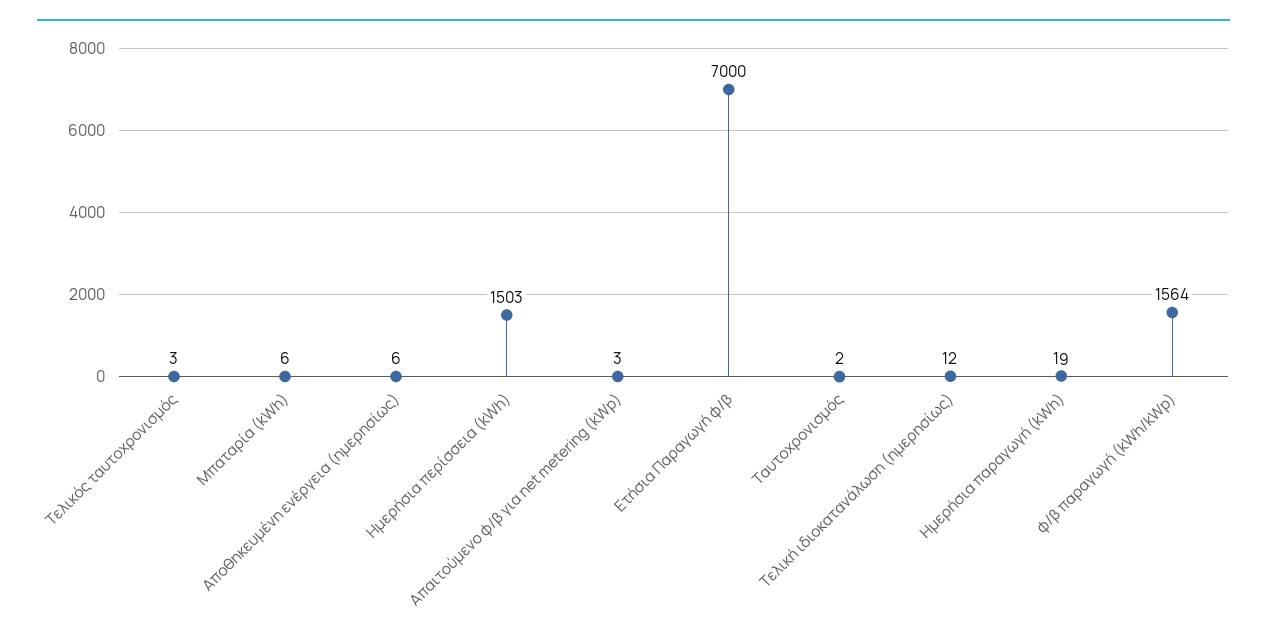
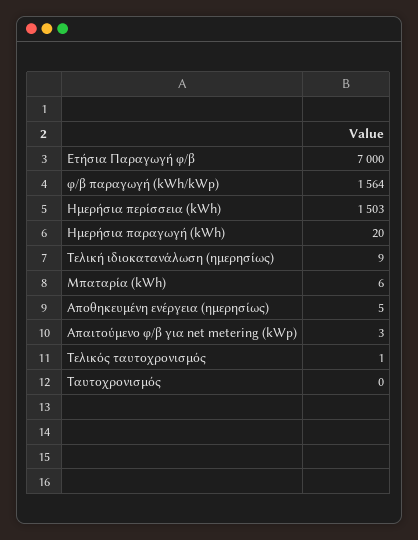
Τελικός ταυτοχρονισμός: 3 -> 1
Αποθηκευμένη ενέργεια (ημερησίως): 6 -> 5
Tαυτοχρονισμός: 2 -> 0
Τελική ιδιοκατανάλωση (ημερησίως): 12 -> 9
Ημερήσια παραγωγή (kWh): 19 -> 20

